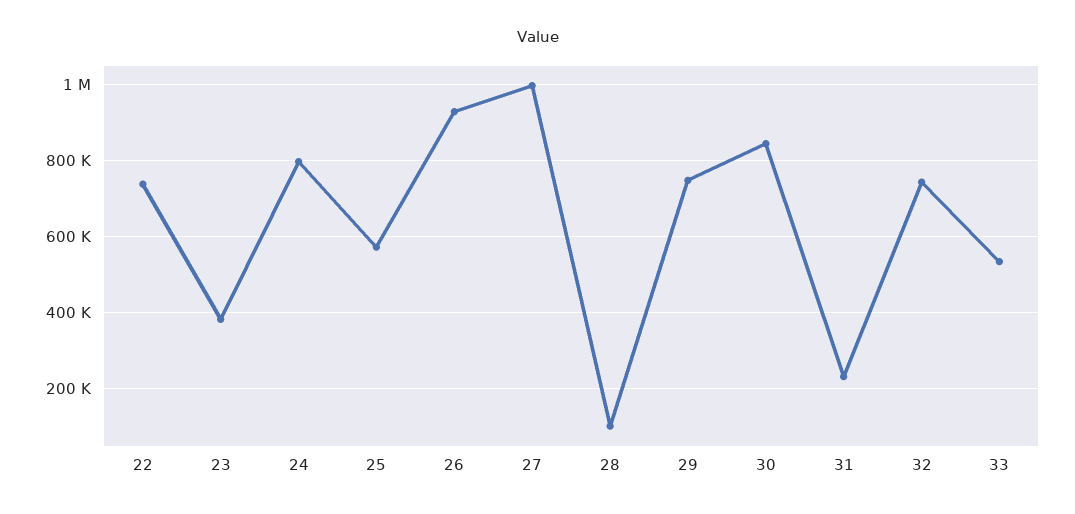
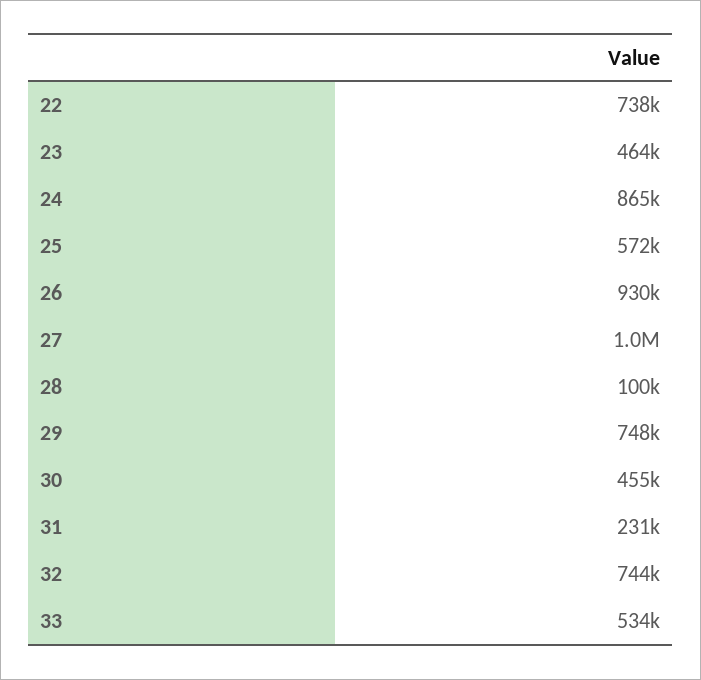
23: 380000 -> 464000
24: 800000 -> 865000
30: 840000 -> 455000

